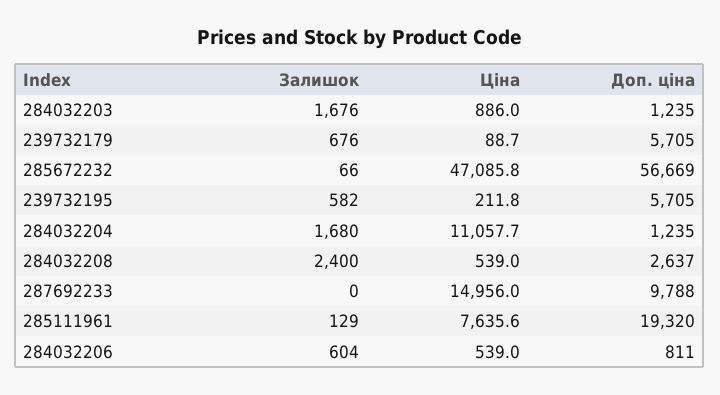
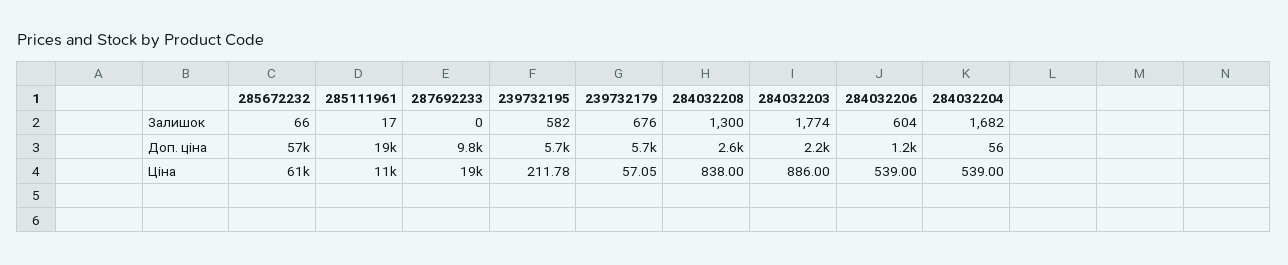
Залишок, 284032203: 1676 -> 1774
Доп. ціна, 284032203: 1235 -> 2200
Ціна, 239732179: 88.7 -> 57.05
Ціна, 285672232: 47085.8 -> 61000
Залишок, 284032204: 1680 -> 1682
Ціна, 284032204: 11057.7 -> 539
Доп. ціна, 284032204: 1235 -> 56
Залишок, 284032208: 2400 -> 1300
Ціна, 284032208: 539 -> 838
Ціна, 287692233: 14956 -> 19000
Залишок, 285111961: 129 -> 17
Ціна, 285111961: 7635.6 -> 11000
Доп. ціна, 284032206: 811 -> 1200

